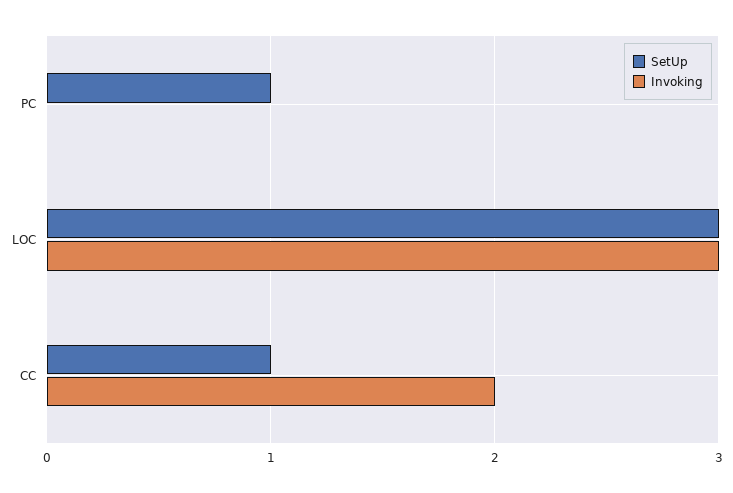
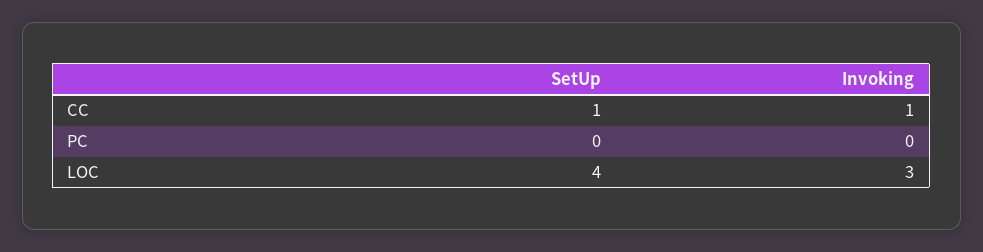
SetUp, PC: 1 -> 0
SetUp, LOC: 3 -> 4
Invoking, CC: 2 -> 1

